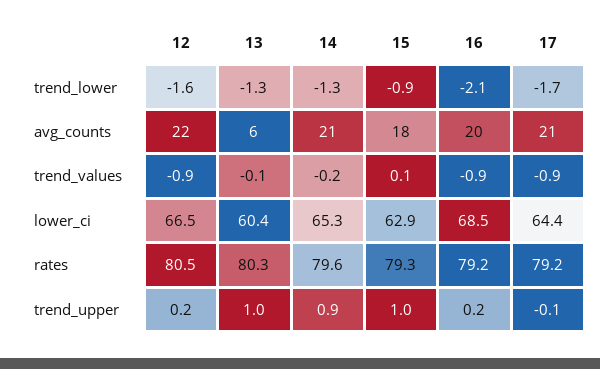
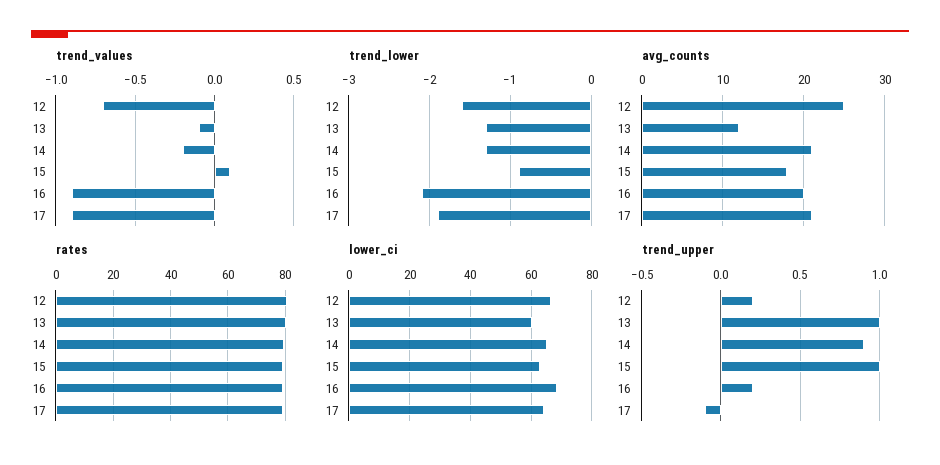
trend_lower, 17: -1.7 -> -1.9
avg_counts, 12: 22 -> 25
avg_counts, 13: 6 -> 12
trend_values, 12: -0.9 -> -0.7

